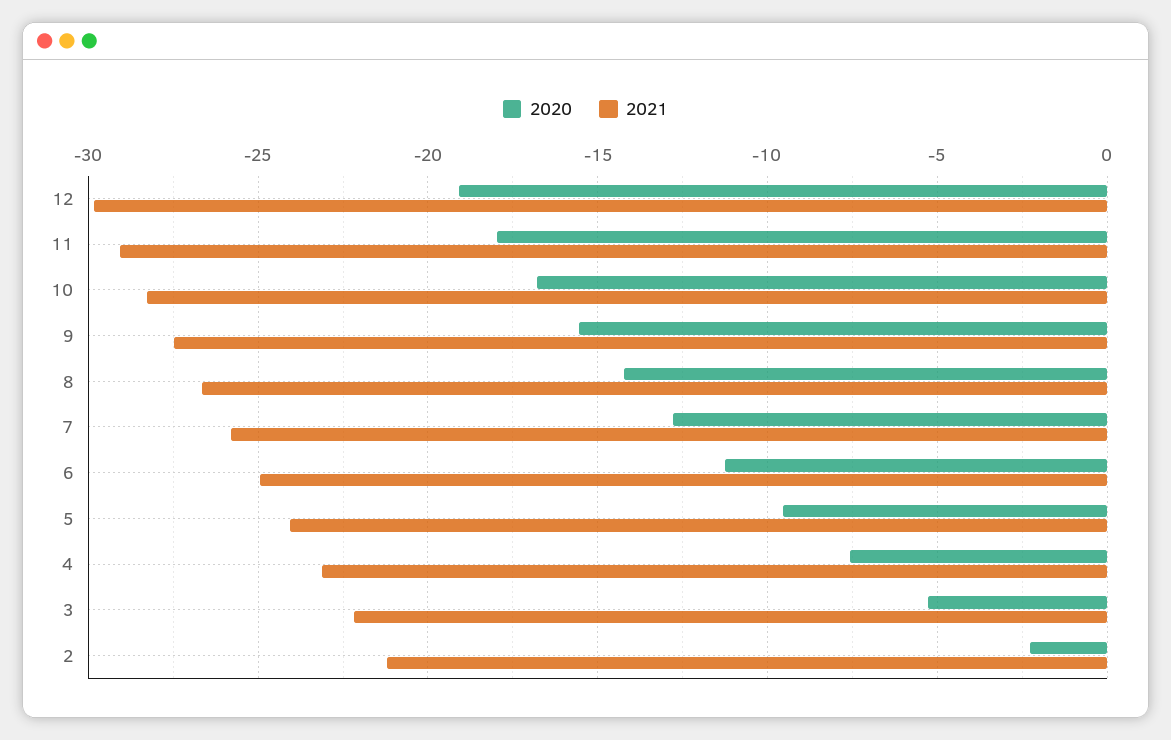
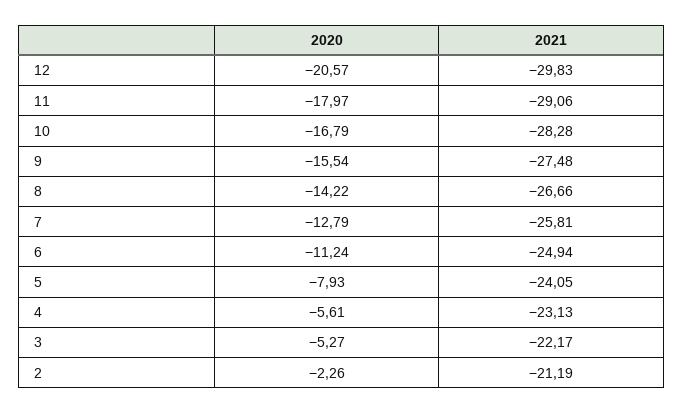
2020, 12: -19 -> -20.57
2020, 5: -9.5 -> -7.93
2020, 4: -7.5 -> -5.61

